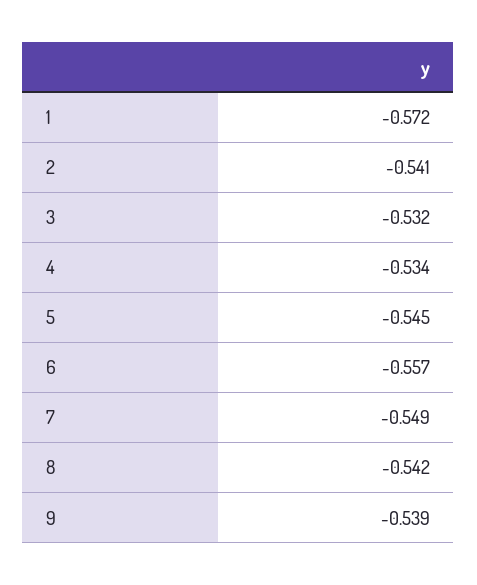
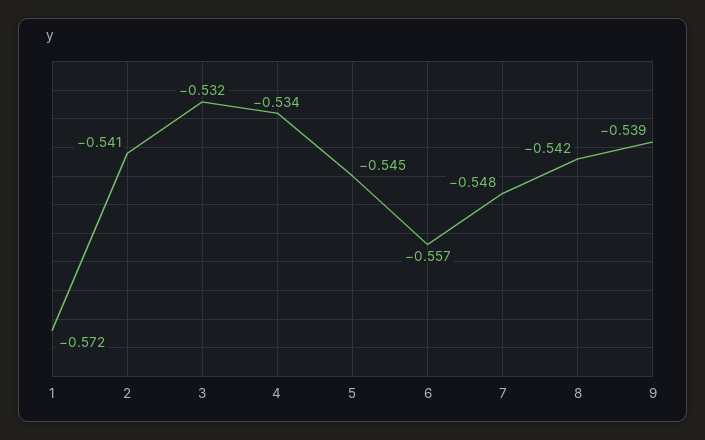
7: -0.549 -> -0.548

